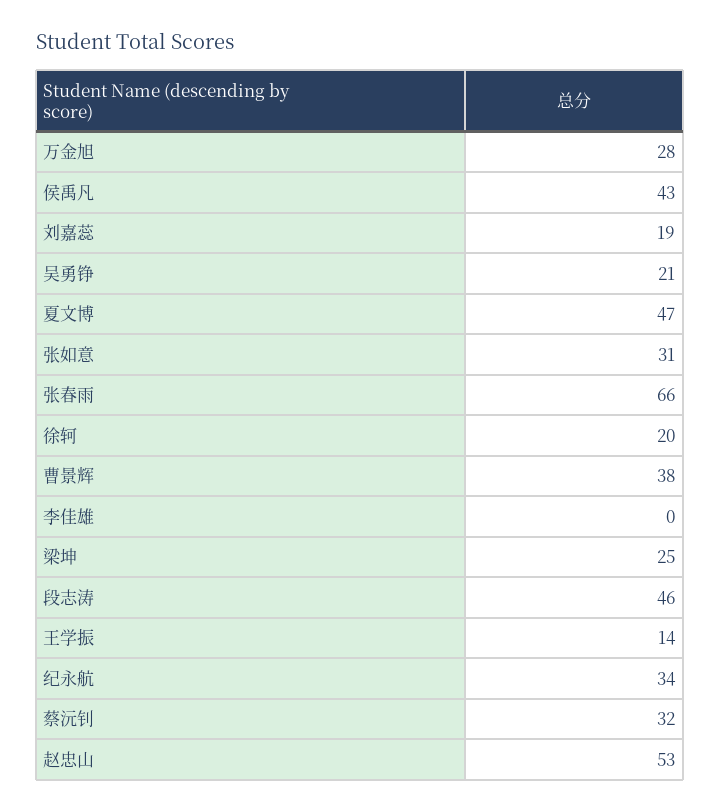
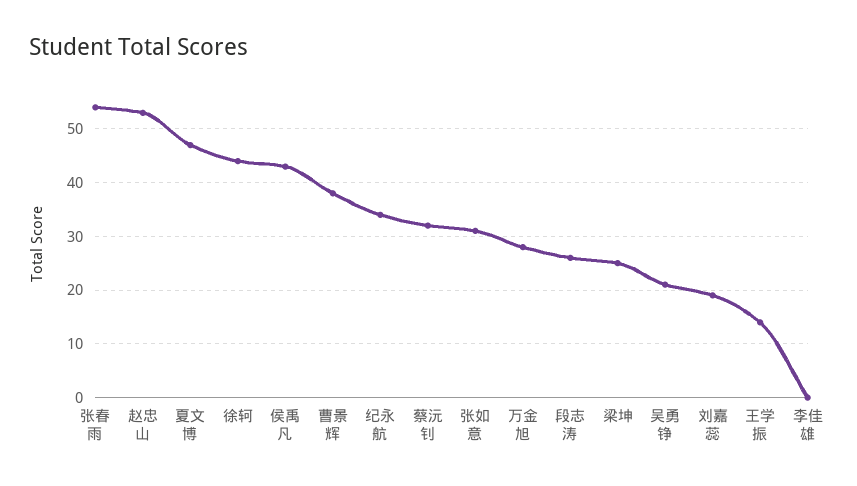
张春雨: 66 -> 55
徐轲: 20 -> 45
段志涛: 46 -> 25

